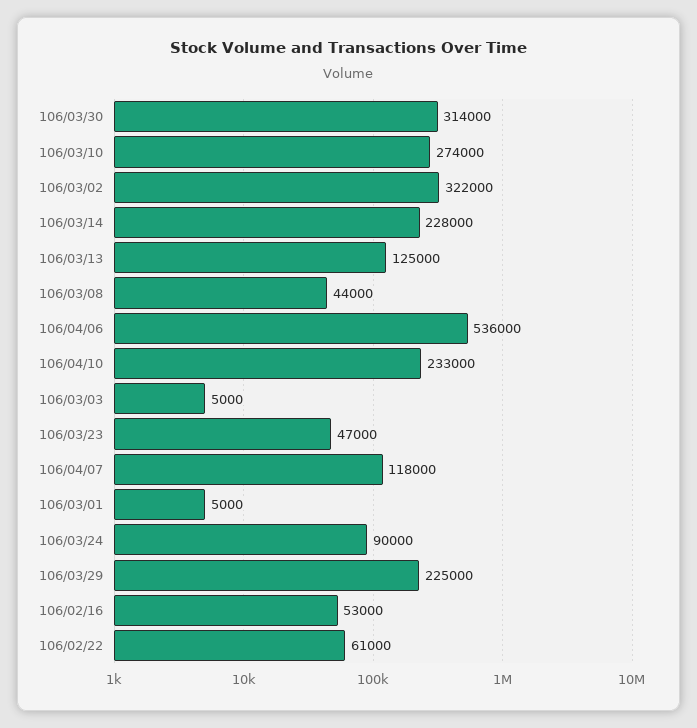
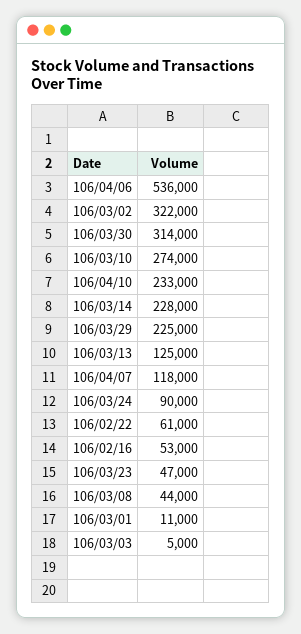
106/03/01: 5000 -> 11000

